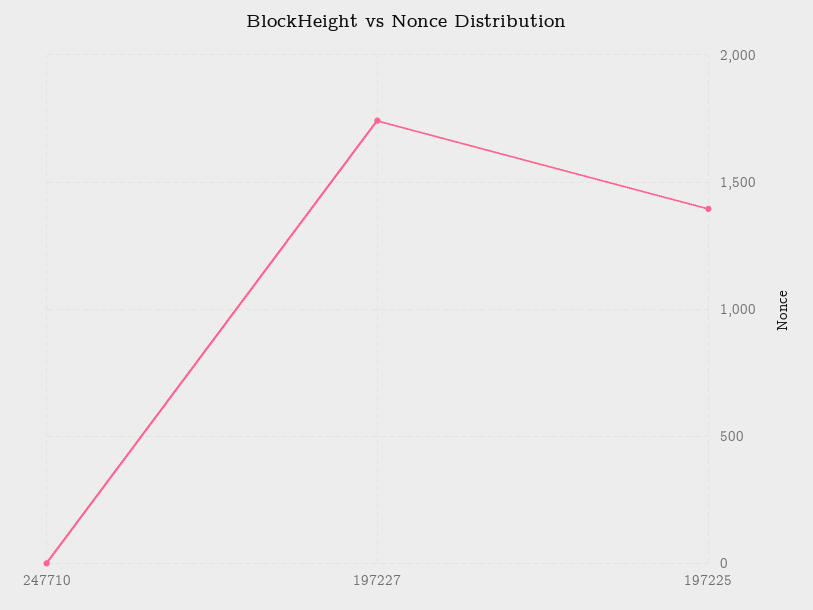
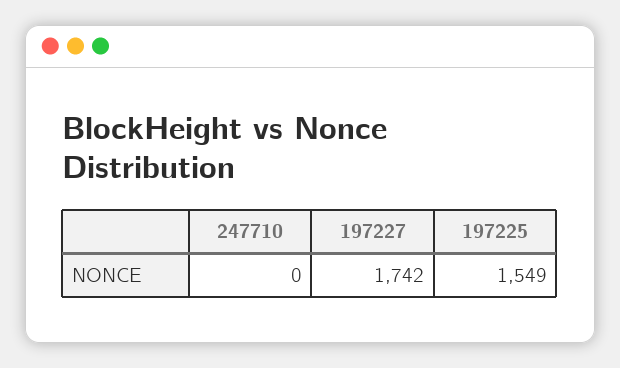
197225: 1400 -> 1549

